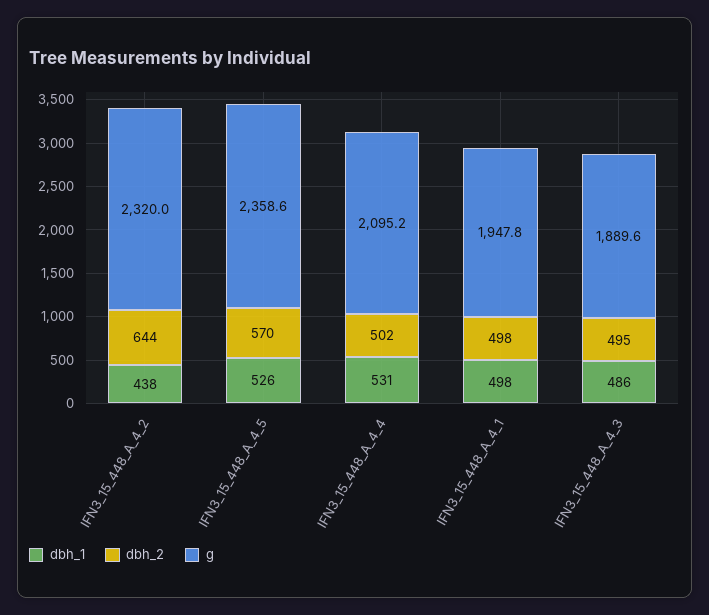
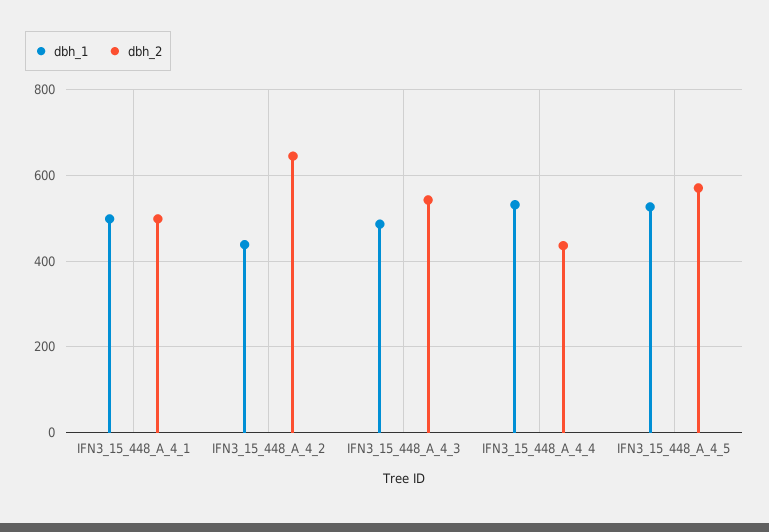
g, IFN3_15_448_A_4_2: 2320 -> none
g, IFN3_15_448_A_4_5: 2358.6 -> none
dbh_2, IFN3_15_448_A_4_4: 502 -> 440
g, IFN3_15_448_A_4_4: 2095.2 -> none
g, IFN3_15_448_A_4_1: 1947.8 -> none
dbh_2, IFN3_15_448_A_4_3: 495 -> 540
g, IFN3_15_448_A_4_3: 1889.6 -> none

